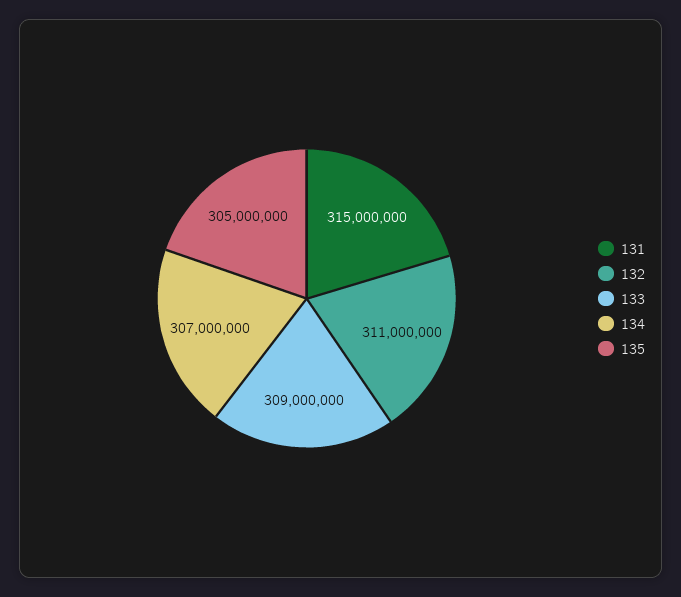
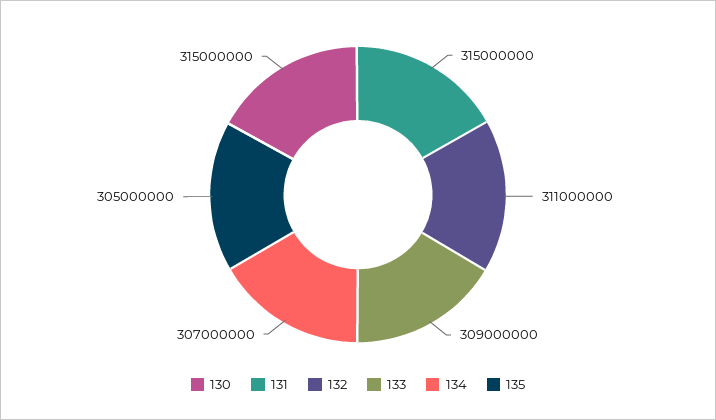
130: none -> 315000000

